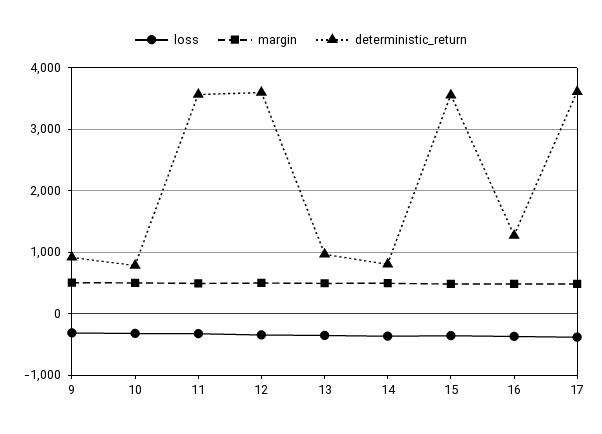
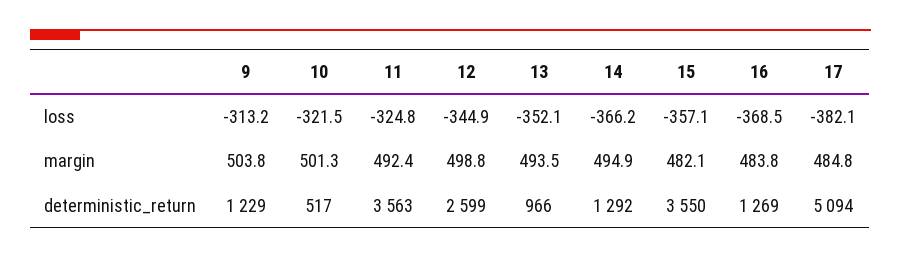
deterministic_return, 9: 900 -> 1229
deterministic_return, 10: 800 -> 517
deterministic_return, 12: 3600 -> 2599
deterministic_return, 14: 800 -> 1292
deterministic_return, 17: 3600 -> 5094

